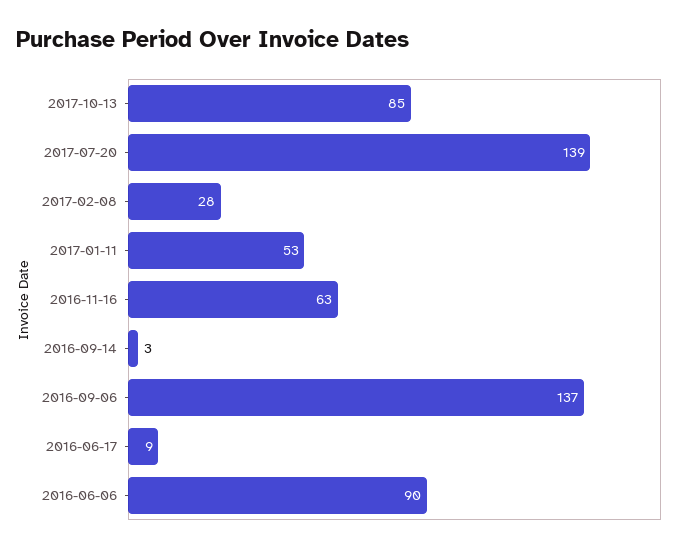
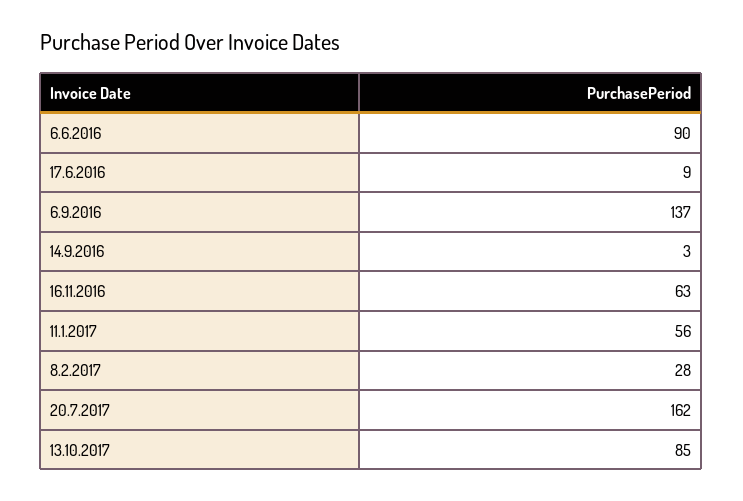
2017-07-20: 139 -> 162
2017-01-11: 53 -> 56

